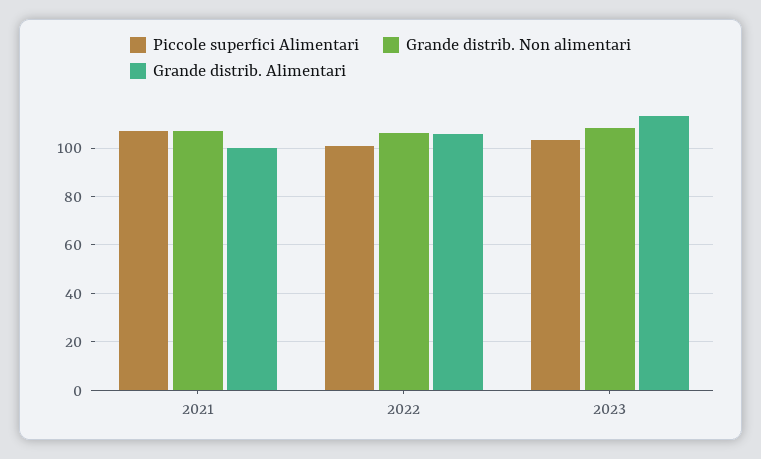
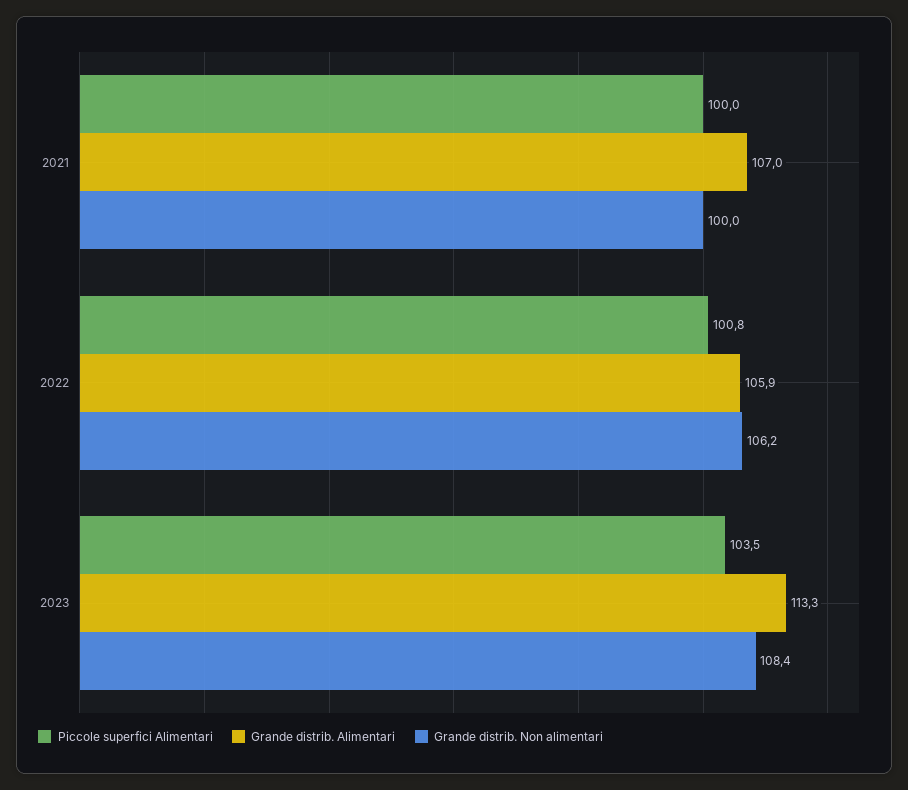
Piccole superfici Alimentari, 2021: 107.5 -> 100
Grande distrib. Non alimentari, 2021: 107.5 -> 100
Grande distrib. Alimentari, 2021: 100 -> 107

